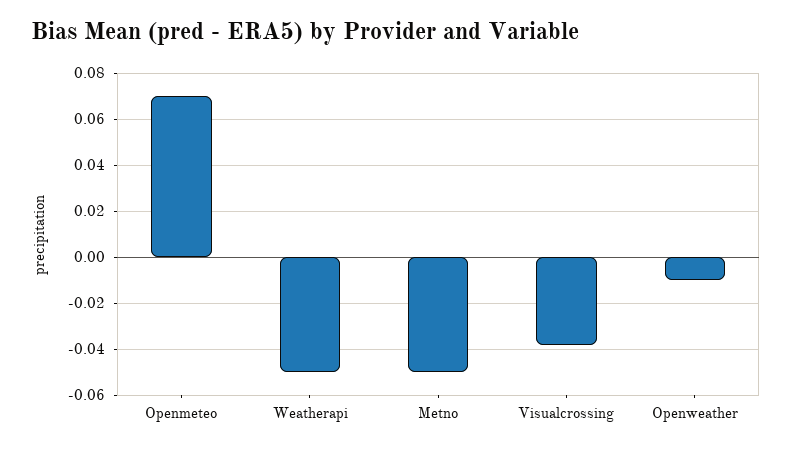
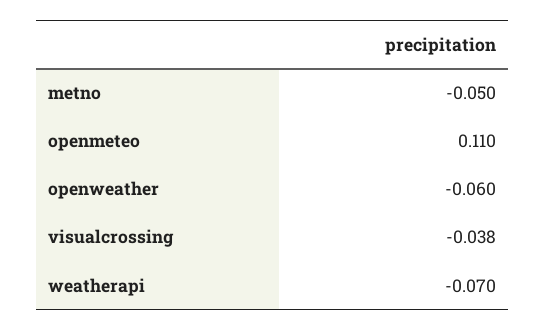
Openmeteo: 0.07 -> 0.11
Weatherapi: -0.05 -> -0.07
Openweather: -0.01 -> -0.06

